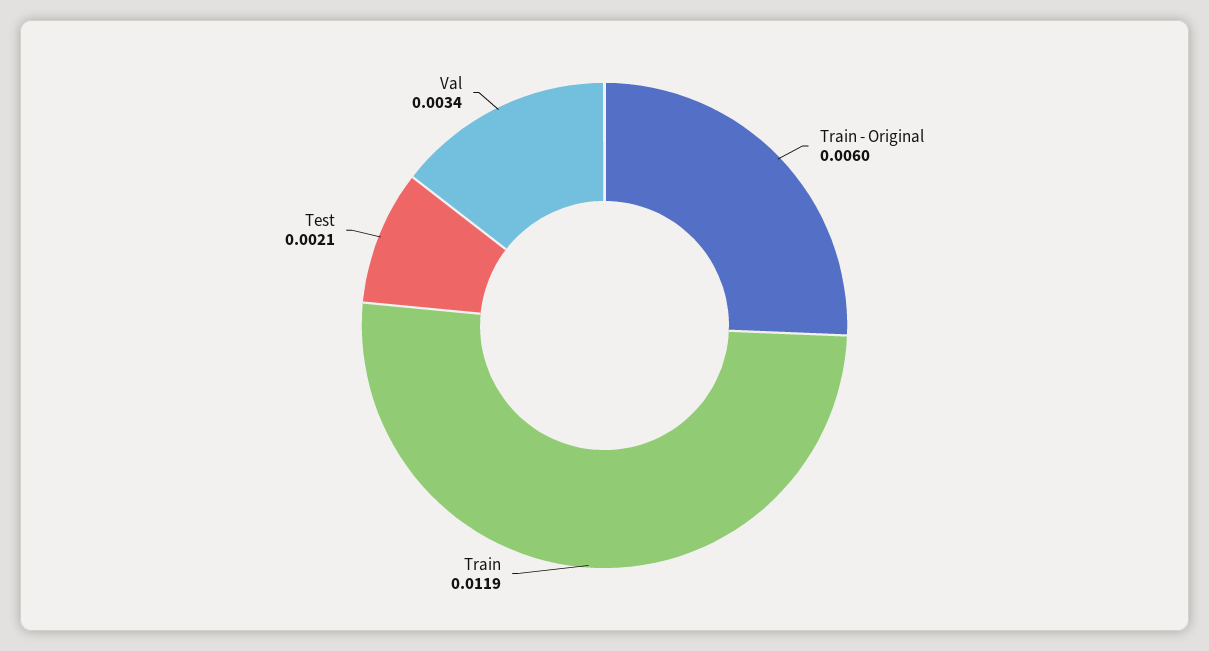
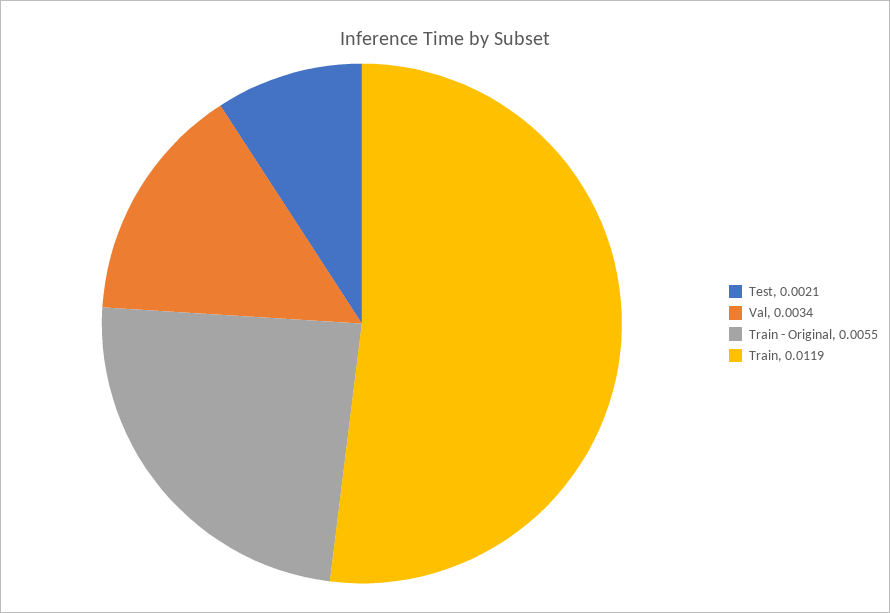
Train - Original: 0.006 -> 0.0055

